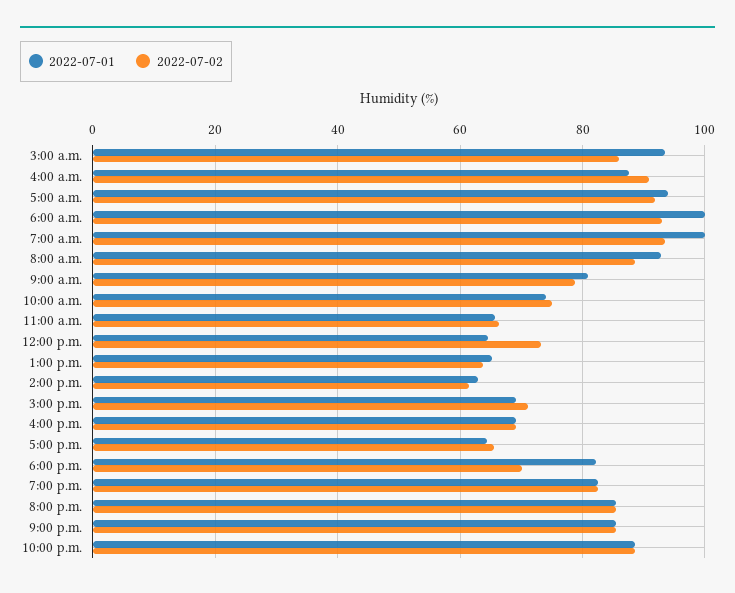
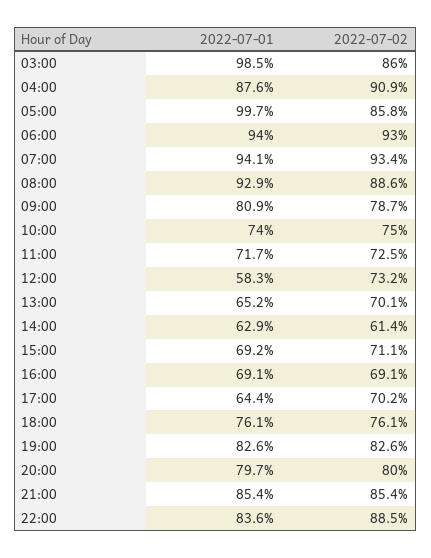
2022-07-01, 3:00 a.m.: 94 -> 98.5
2022-07-01, 5:00 a.m.: 94 -> 99.7
2022-07-02, 5:00 a.m.: 92 -> 85.8
2022-07-01, 6:00 a.m.: 100 -> 94
2022-07-01, 7:00 a.m.: 100 -> 94.1
2022-07-01, 11:00 a.m.: 66 -> 71.7
2022-07-02, 11:00 a.m.: 66 -> 72.5
2022-07-01, 12:00 p.m.: 64 -> 58.3
2022-07-02, 1:00 p.m.: 64 -> 70.1
2022-07-02, 5:00 p.m.: 66 -> 70.2
2022-07-01, 6:00 p.m.: 82 -> 76.1
2022-07-02, 6:00 p.m.: 70 -> 76.1
2022-07-01, 8:00 p.m.: 86 -> 79.7
2022-07-02, 8:00 p.m.: 86 -> 80
2022-07-01, 10:00 p.m.: 88 -> 83.6

